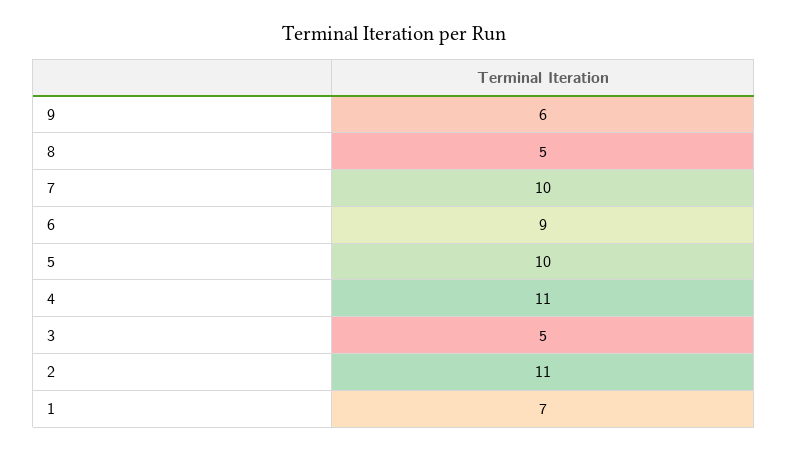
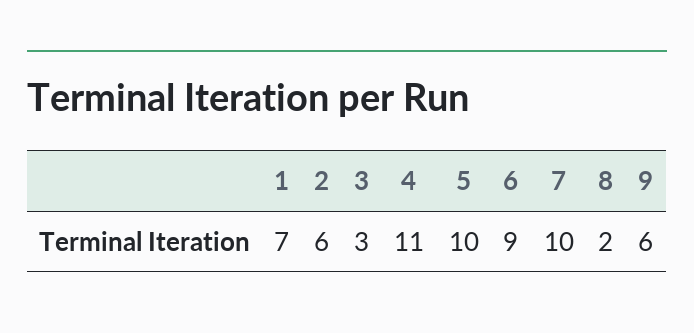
8: 5 -> 2
3: 5 -> 3
2: 11 -> 6

